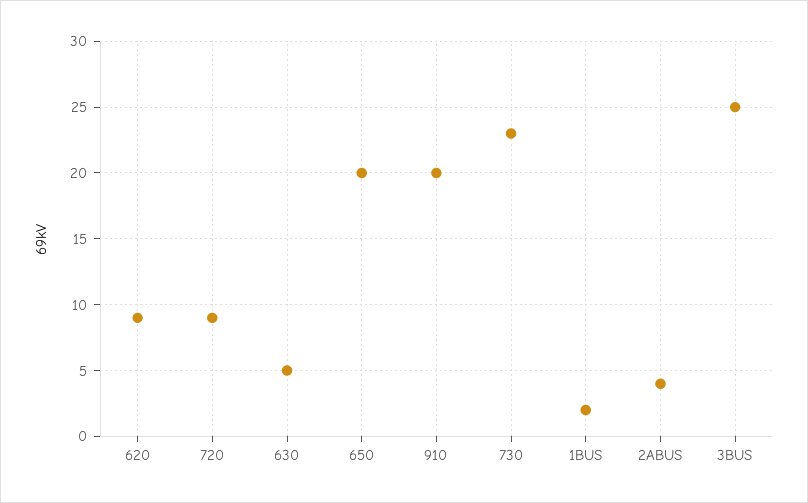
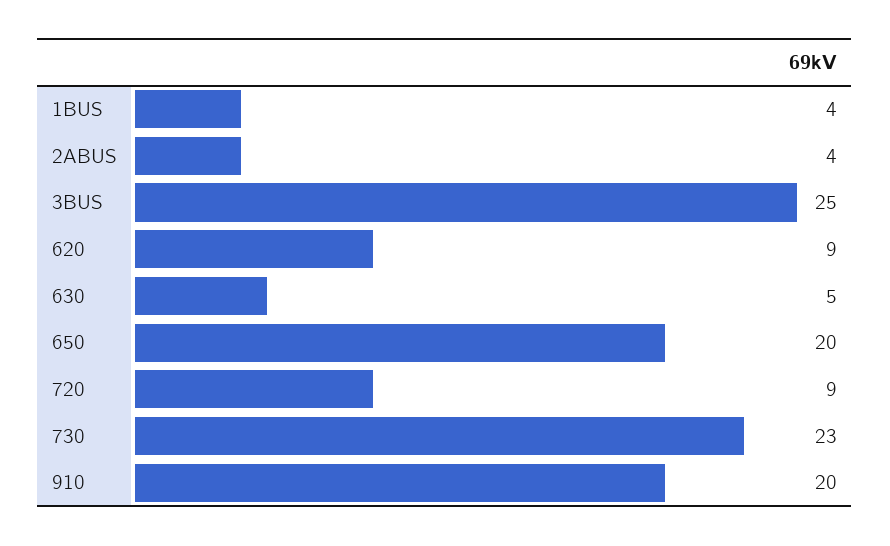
1BUS: 2 -> 4

